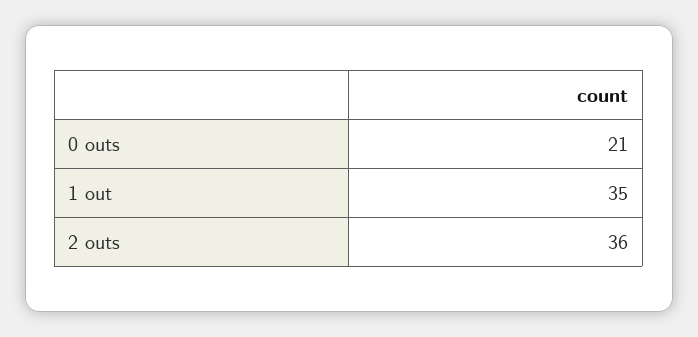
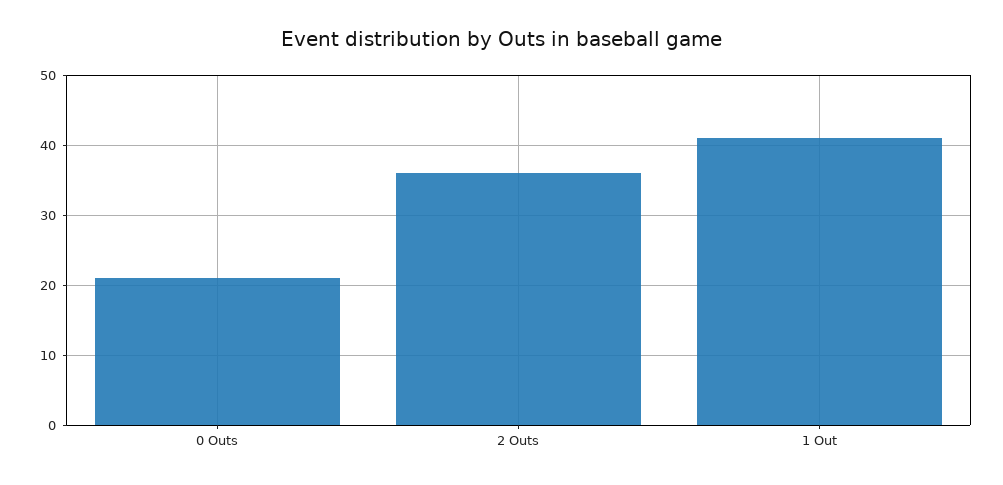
1 out: 35 -> 41

